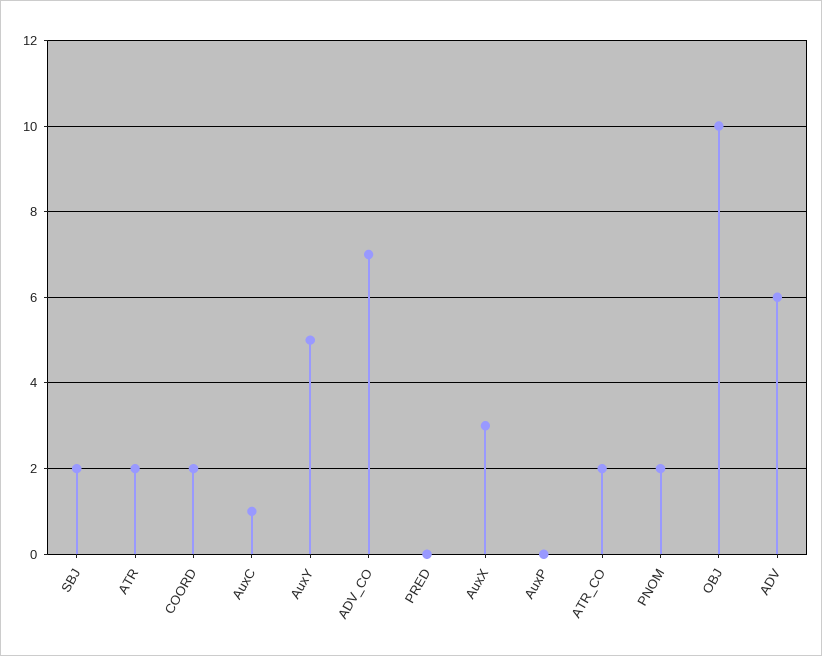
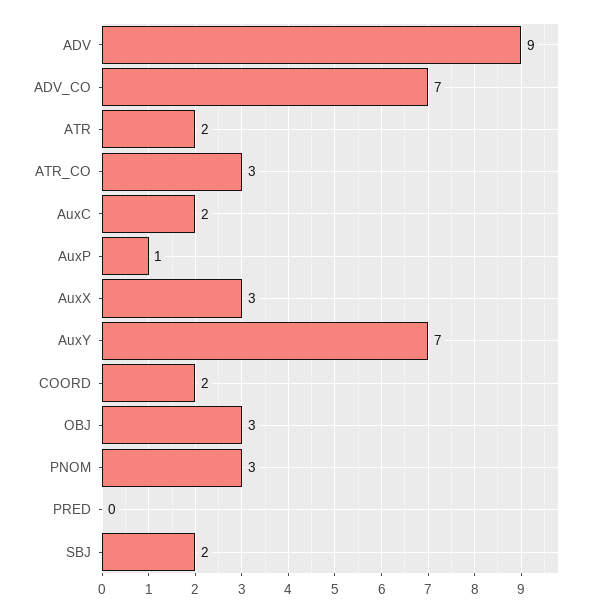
AuxC: 1 -> 2
AuxY: 5 -> 7
AuxP: 0 -> 1
ATR_CO: 2 -> 3
PNOM: 2 -> 3
OBJ: 10 -> 3
ADV: 6 -> 9

